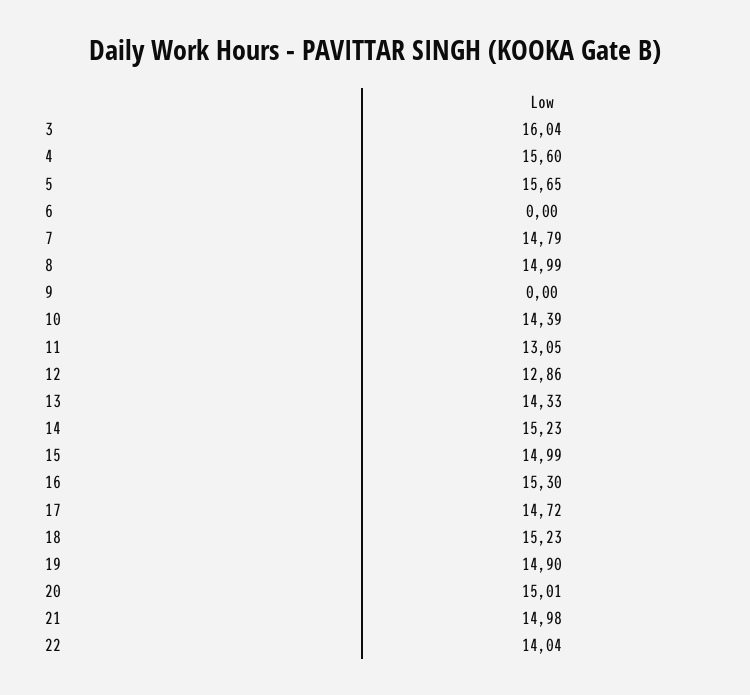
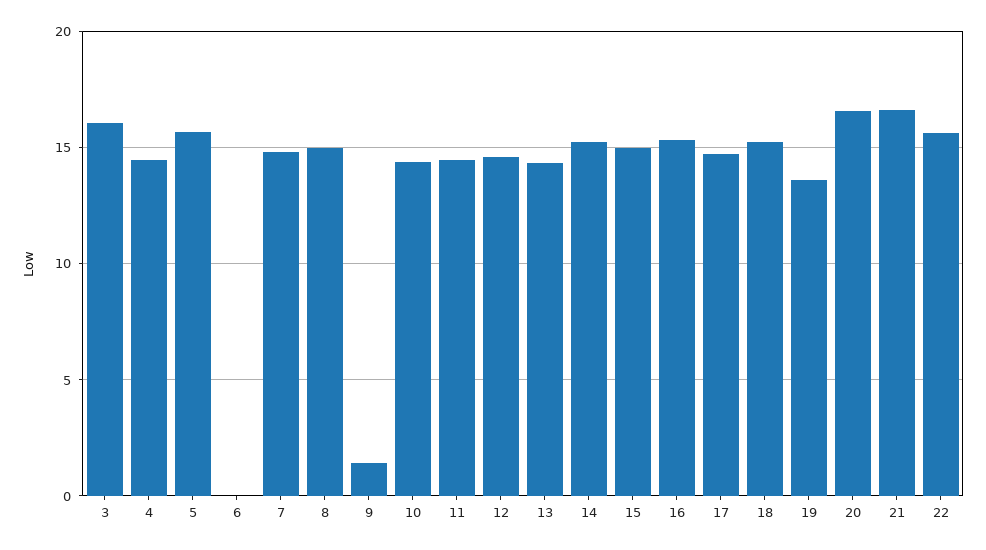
4: 15.6 -> 14.5
9: 0 -> 1.5
11: 13.05 -> 14.5
12: 12.86 -> 14.5
19: 14.9 -> 13.5
20: 15.01 -> 16.5
21: 14.98 -> 16.5
22: 14.04 -> 15.5

